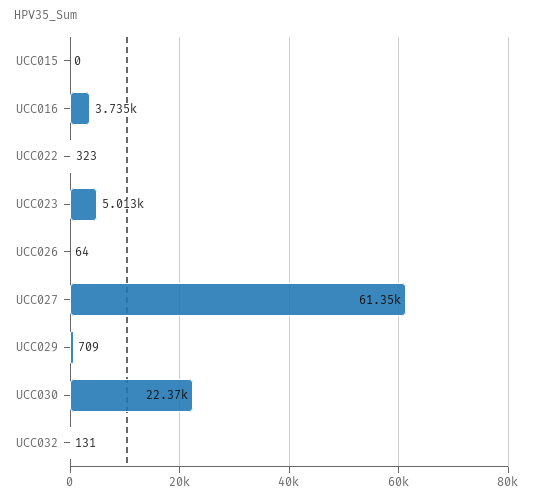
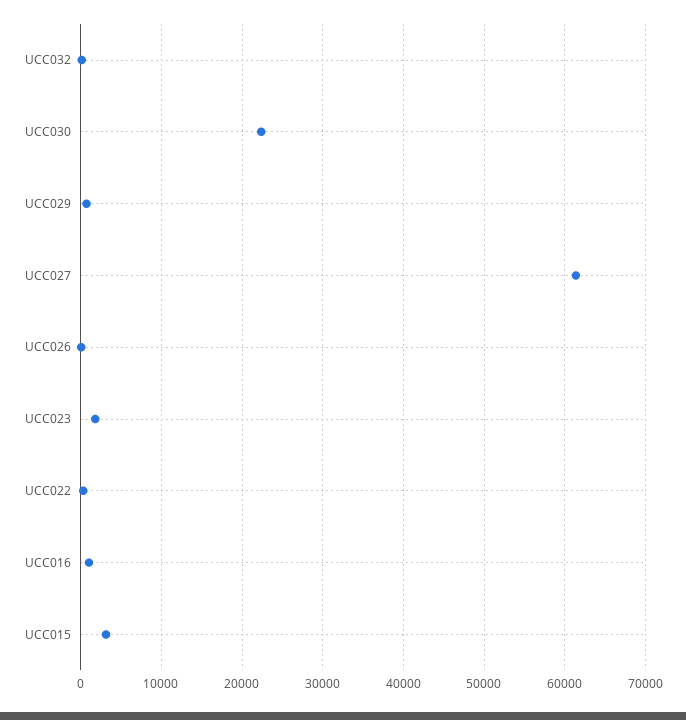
UCC015: 0 -> 3000
UCC016: 3735 -> 1000
UCC023: 5013 -> 2000

